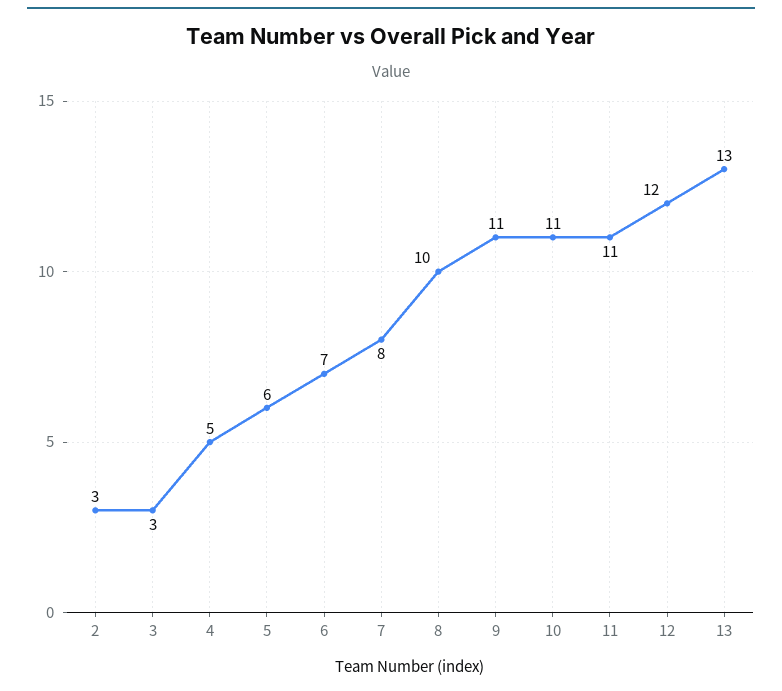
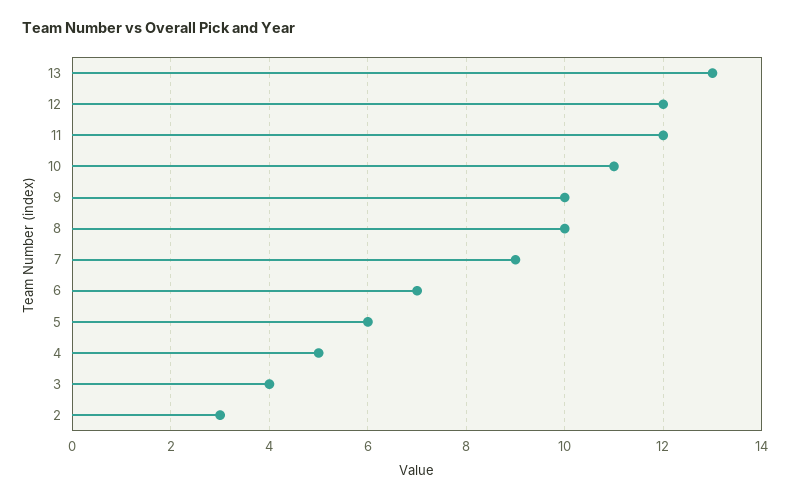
3: 3 -> 4
7: 8 -> 9
9: 11 -> 10
11: 11 -> 12

